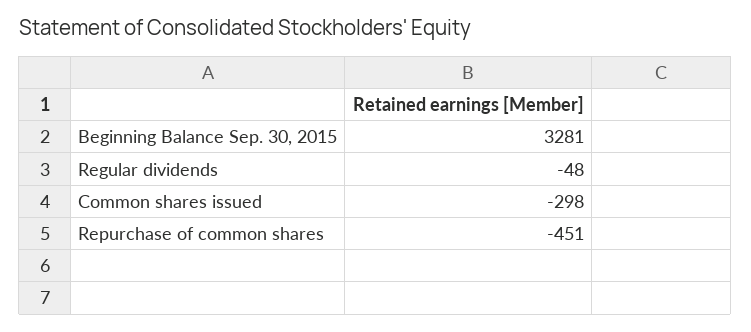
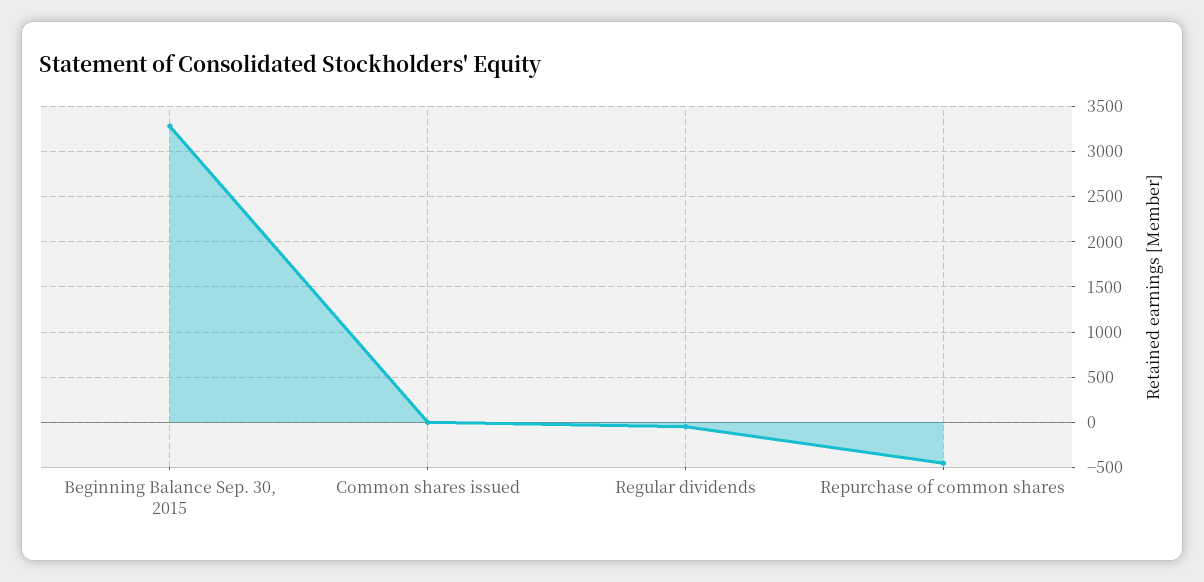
Common shares issued: -298 -> 0

